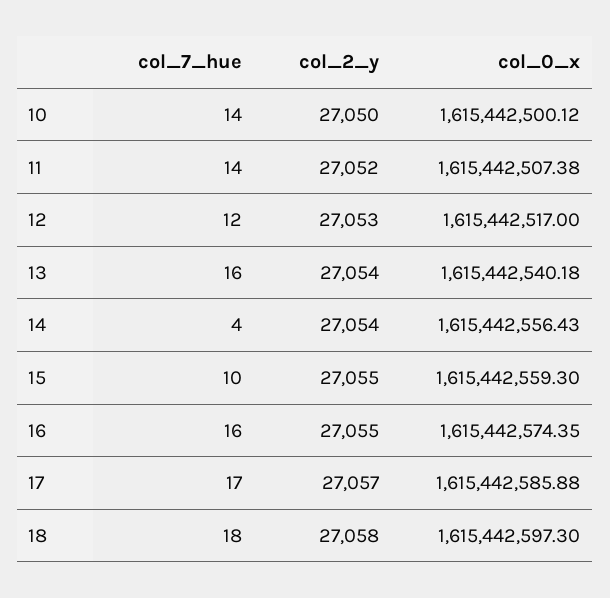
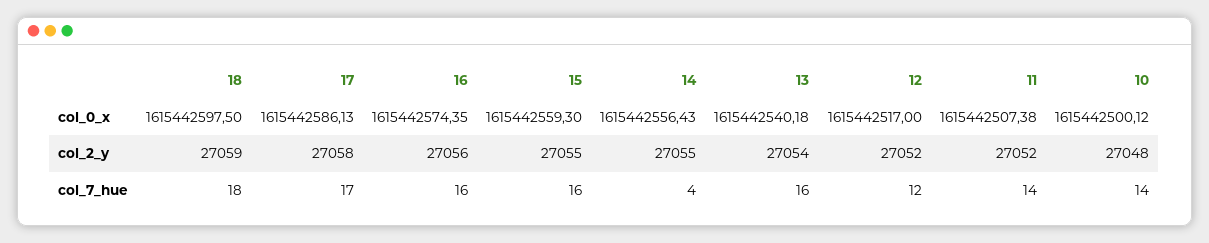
col_2_y, 10: 27050 -> 27048
col_2_y, 12: 27053 -> 27052
col_2_y, 14: 27054 -> 27055
col_7_hue, 15: 10 -> 16
col_2_y, 16: 27055 -> 27056
col_2_y, 17: 27057 -> 27058
col_0_x, 17: 1615442585.88 -> 1615442586.13
col_2_y, 18: 27058 -> 27059
col_0_x, 18: 1615442597.3 -> 1615442597.5

